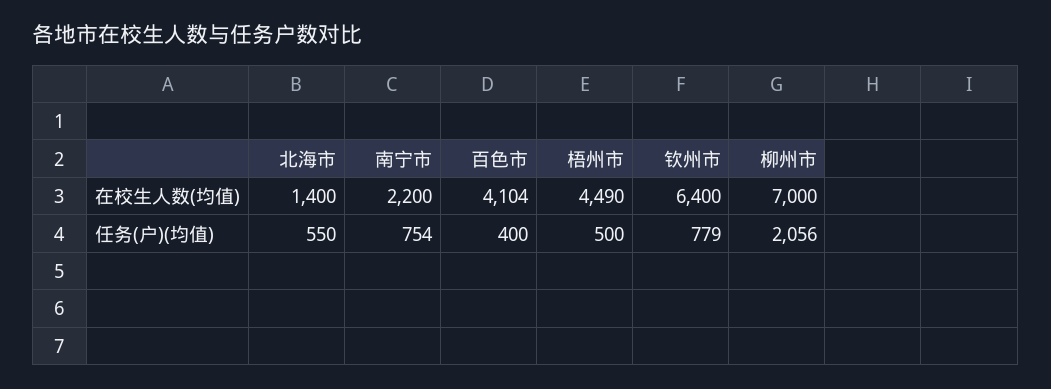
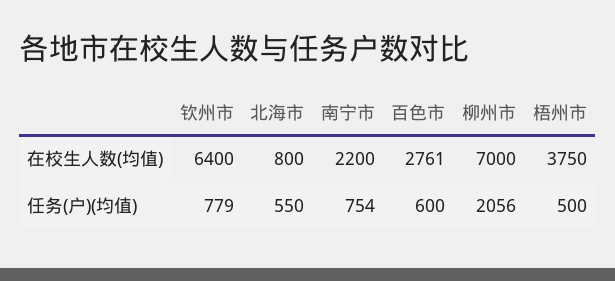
北海市, 在校生人数(均值): 1400 -> 800
百色市, 在校生人数(均值): 4104 -> 2761
梧州市, 在校生人数(均值): 4490 -> 3750
百色市, 任务(户)(均值): 400 -> 600

